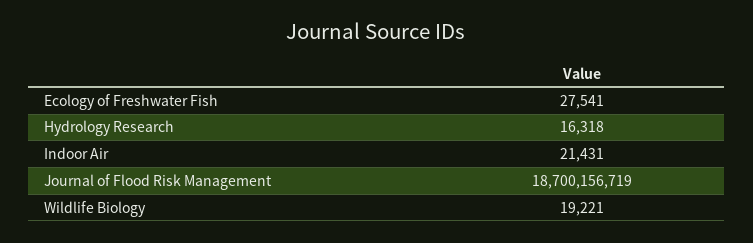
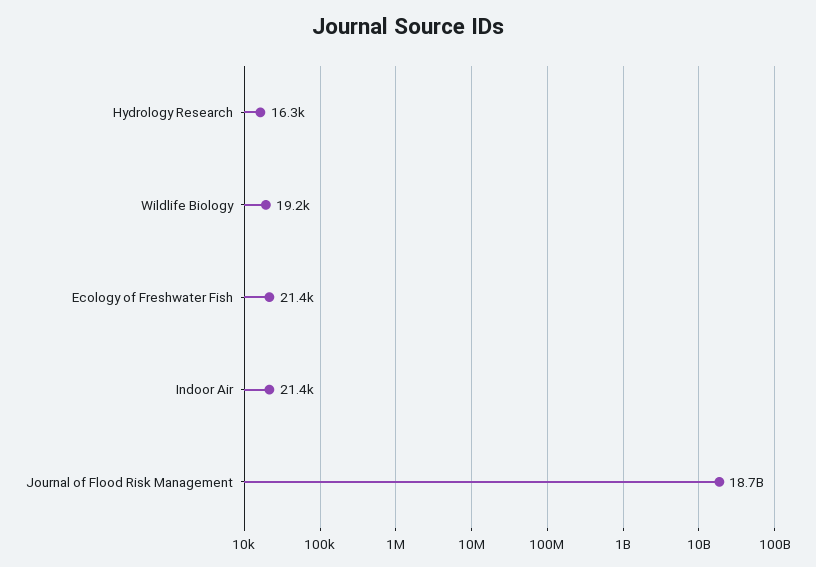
Ecology of Freshwater Fish: 27541 -> 21400

